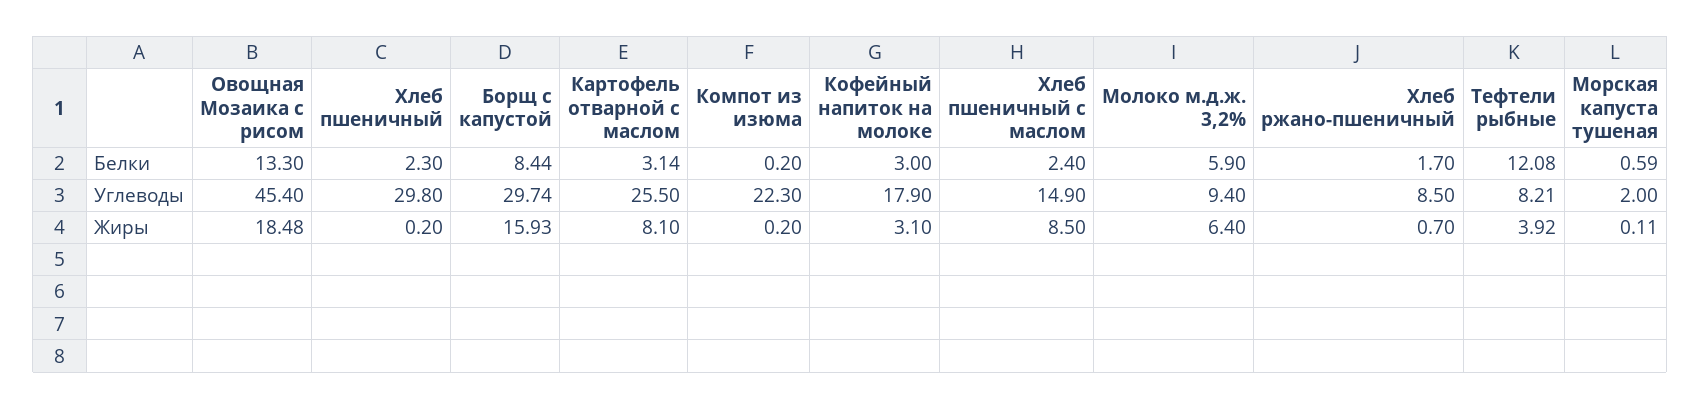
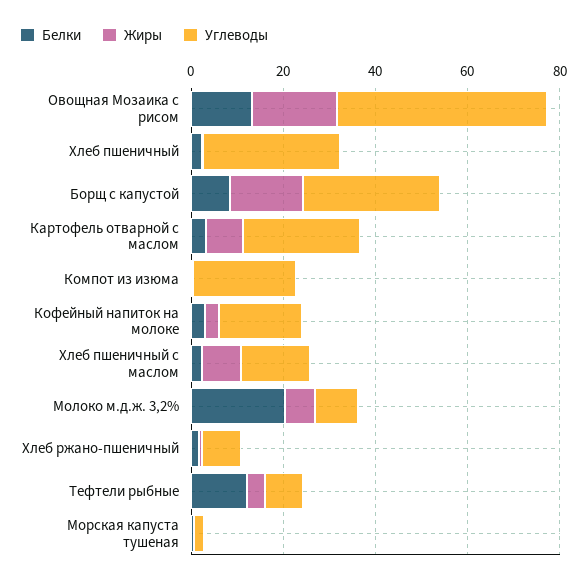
Белки, Молоко м.д.ж. 3,2%: 5.9 -> 20

